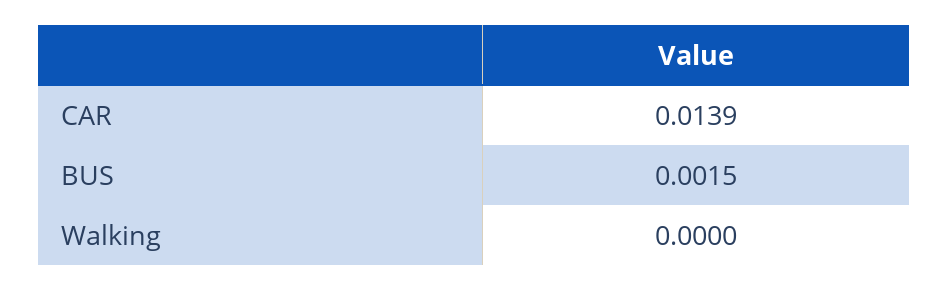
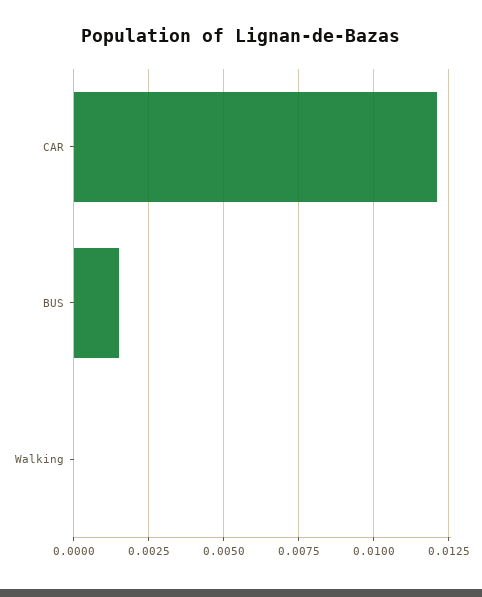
CAR: 0.0139 -> 0.012

